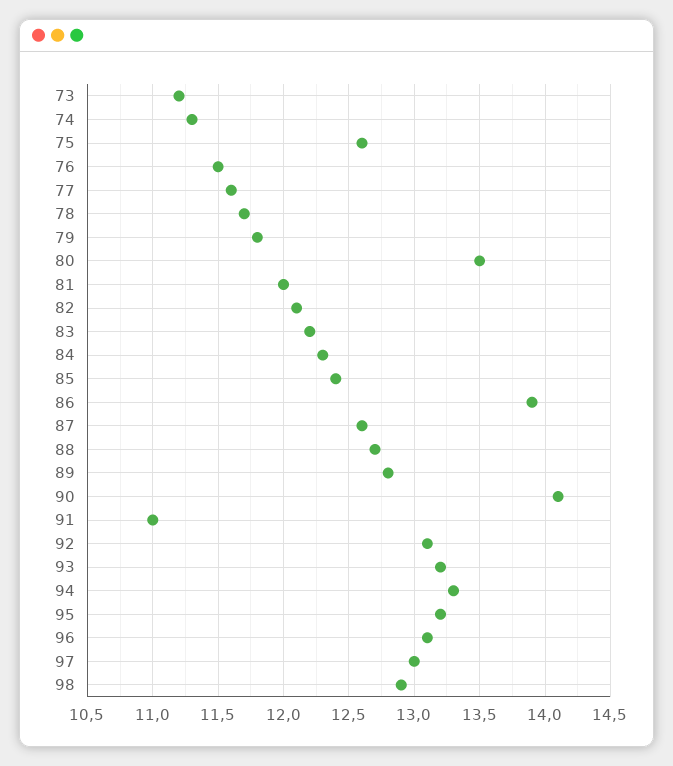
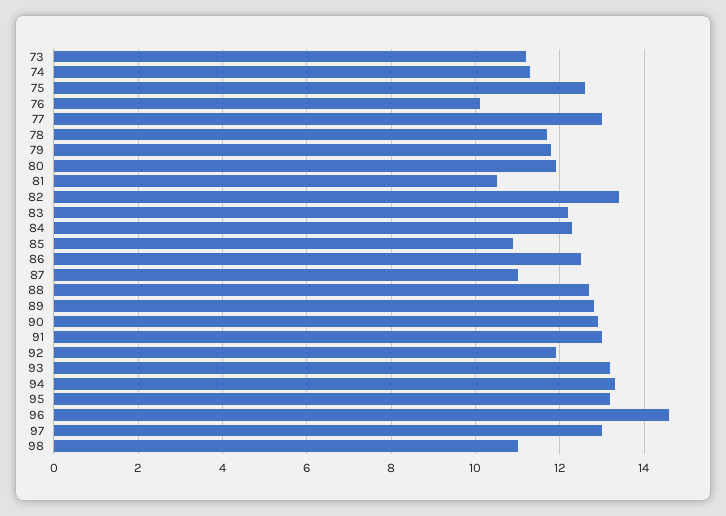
76: 11.5 -> 10
77: 11.6 -> 13
80: 13.5 -> 12
81: 12 -> 10.5
82: 12.1 -> 13.5
85: 12.4 -> 11
86: 13.9 -> 12.5
87: 12.6 -> 11
90: 14.1 -> 13
91: 11 -> 13
92: 13.1 -> 12
96: 13.1 -> 14.5
98: 12.9 -> 11

